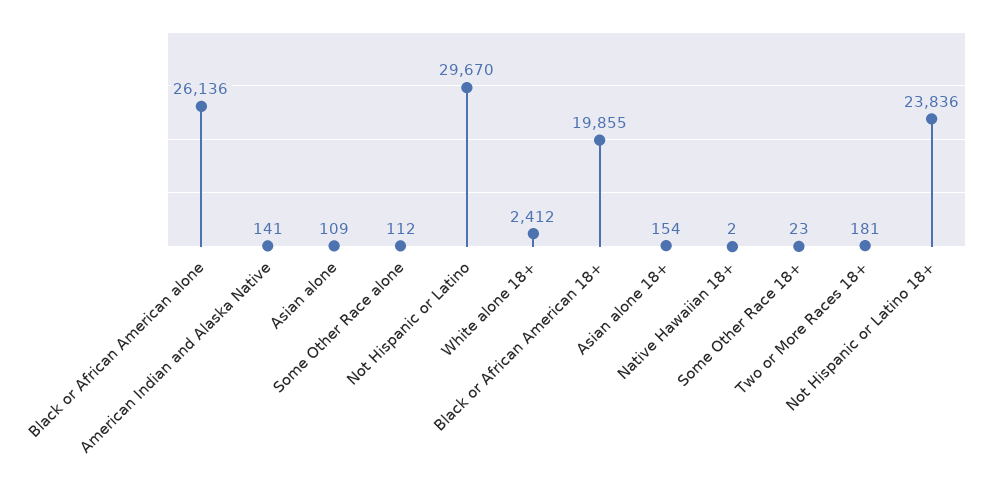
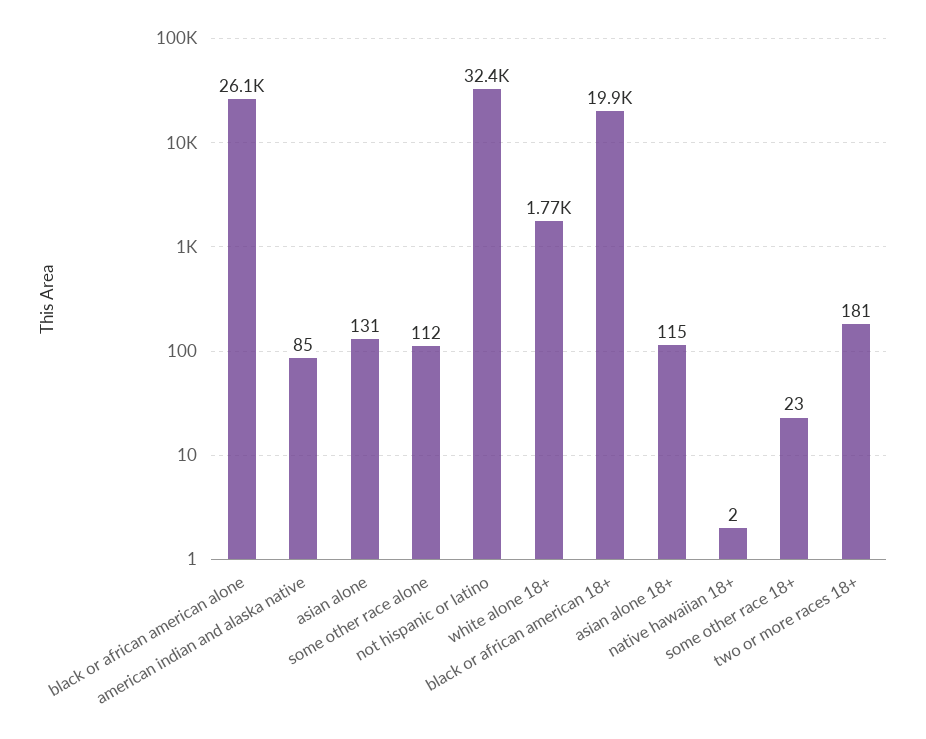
American Indian and Alaska Native: 141 -> 85
Asian alone: 109 -> 131
Not Hispanic or Latino: 29670 -> 32400
White alone 18+: 2412 -> 1770
Asian alone 18+: 154 -> 115
Not Hispanic or Latino 18+: 23836 -> none

